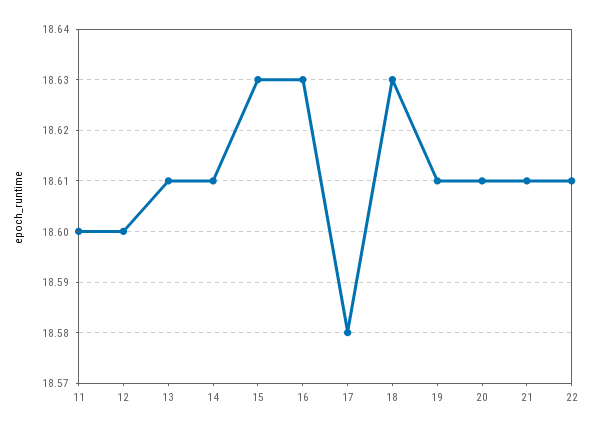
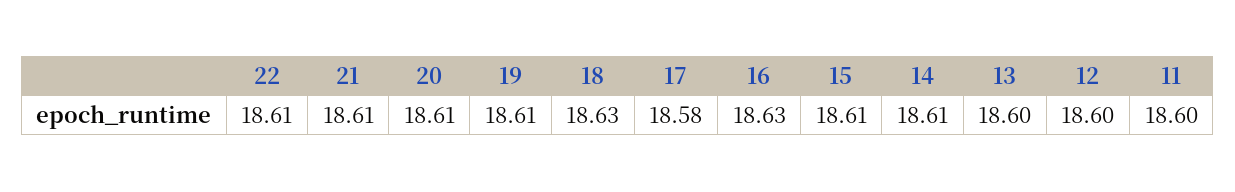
13: 18.61 -> 18.6
15: 18.63 -> 18.61

